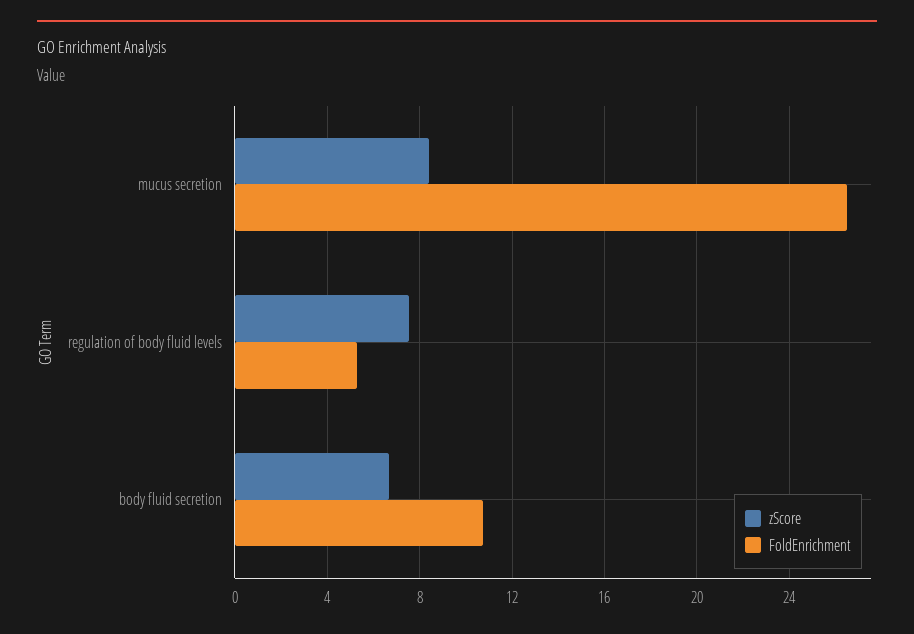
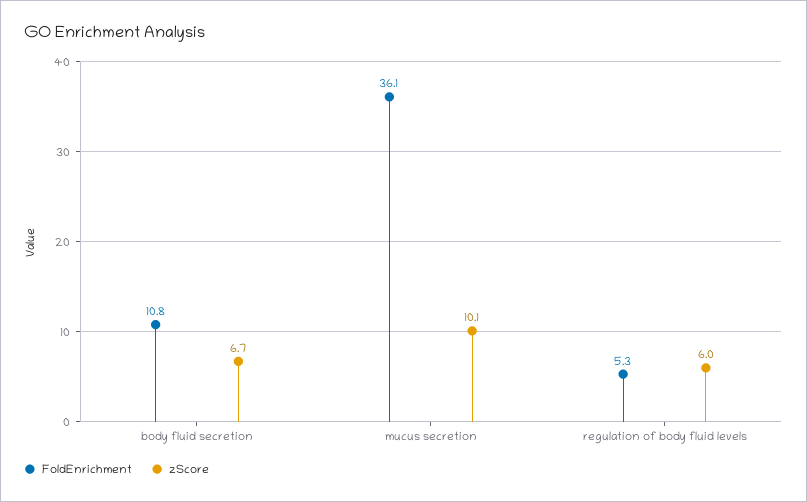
zScore, mucus secretion: 8.5 -> 10.1
FoldEnrichment, mucus secretion: 26.5 -> 36.1
zScore, regulation of body fluid levels: 7.5 -> 6

